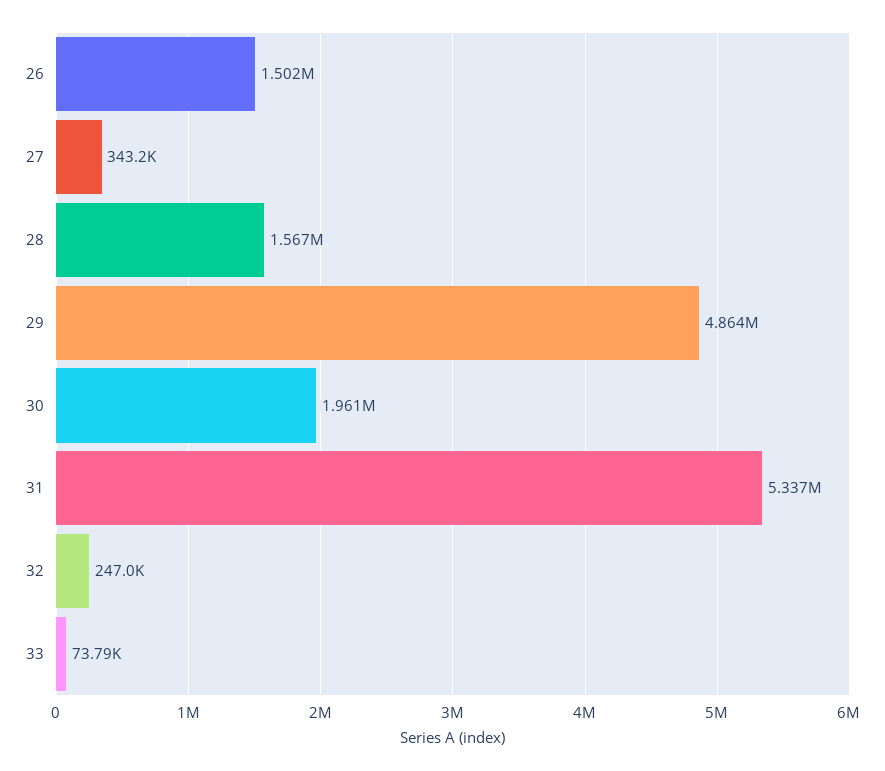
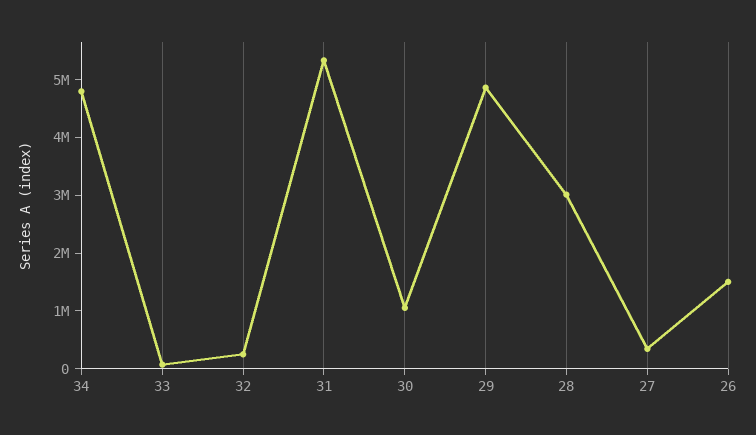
28: 1567000 -> 3000000
30: 1961000 -> 1000000
34: none -> 4800000

